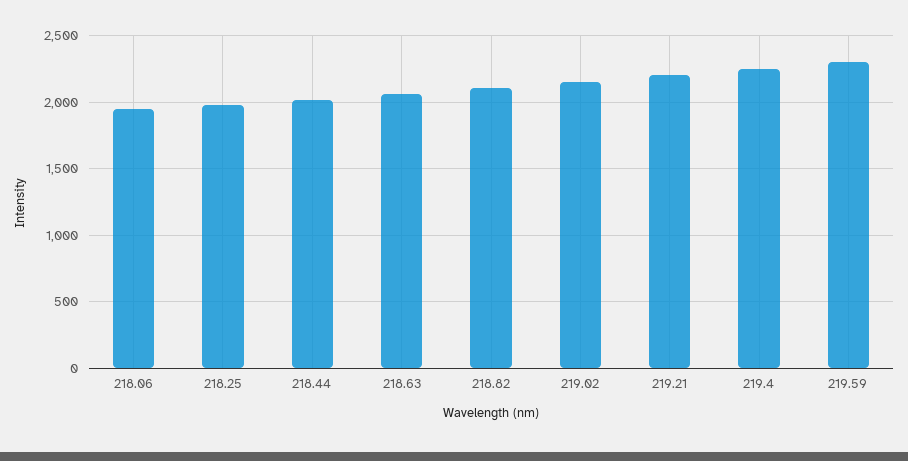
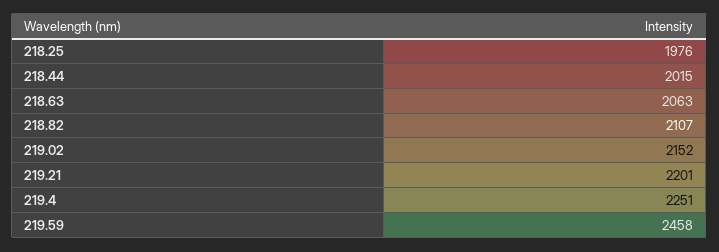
218.06: 1950 -> none
219.59: 2300 -> 2458

